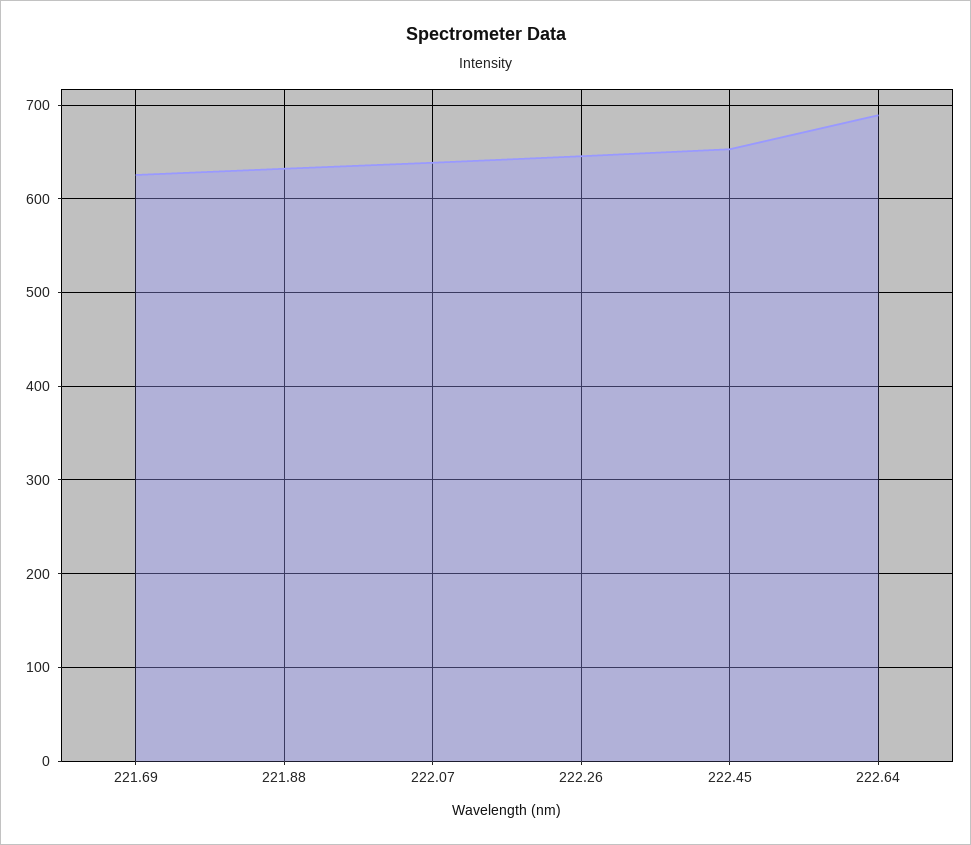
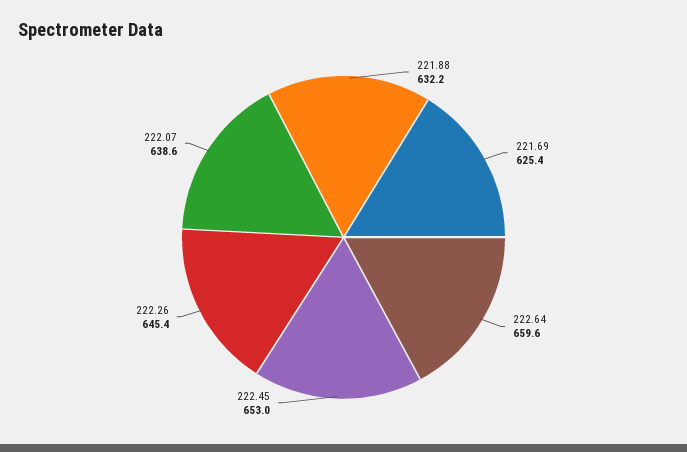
222.64: 690 -> 659.6

